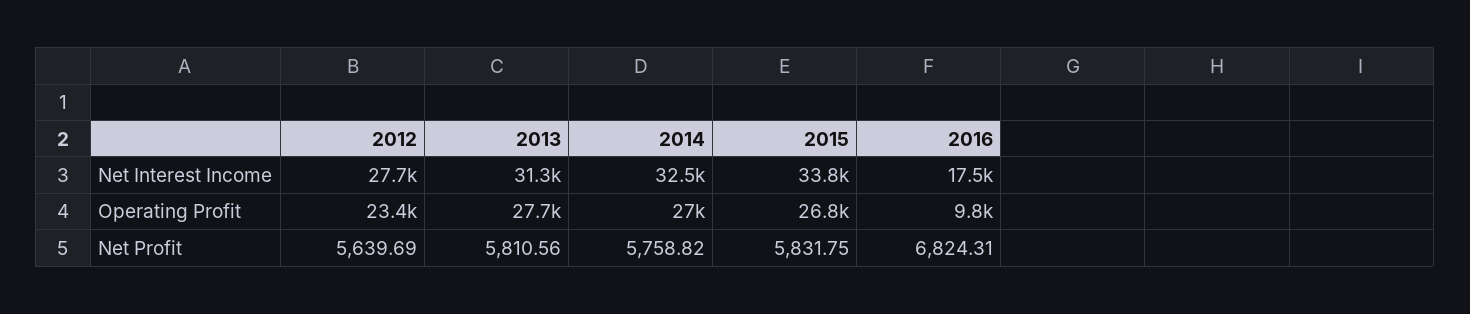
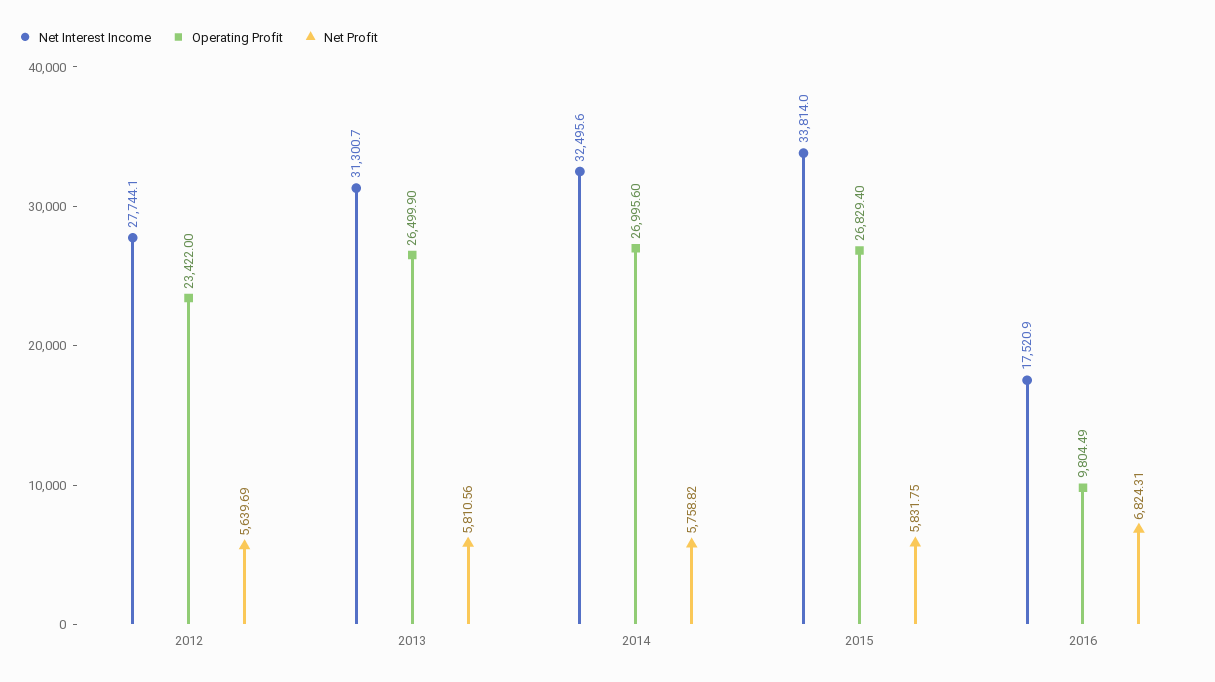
Operating Profit, 2013: 27700 -> 26499.9

